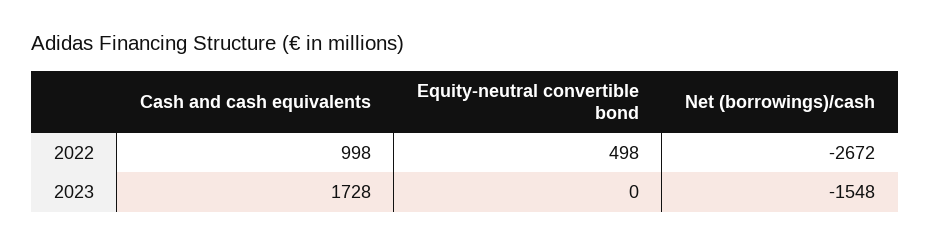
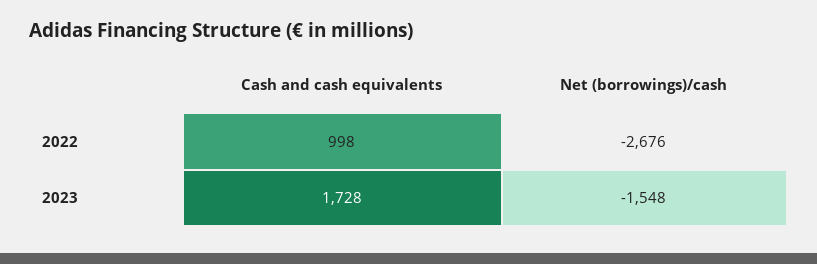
Equity-neutral convertible bond, 2022: 498 -> none
Net (borrowings)/cash, 2022: -2672 -> -2676
Equity-neutral convertible bond, 2023: 0 -> none

